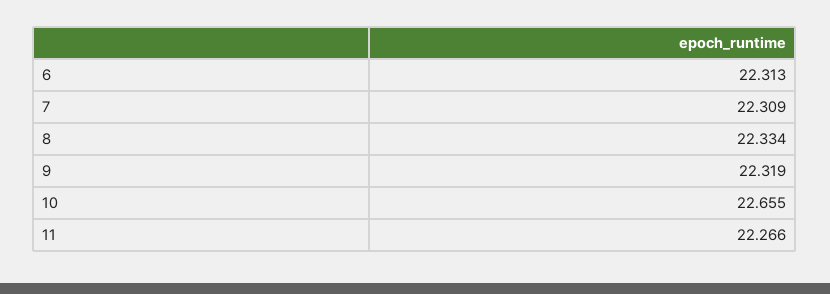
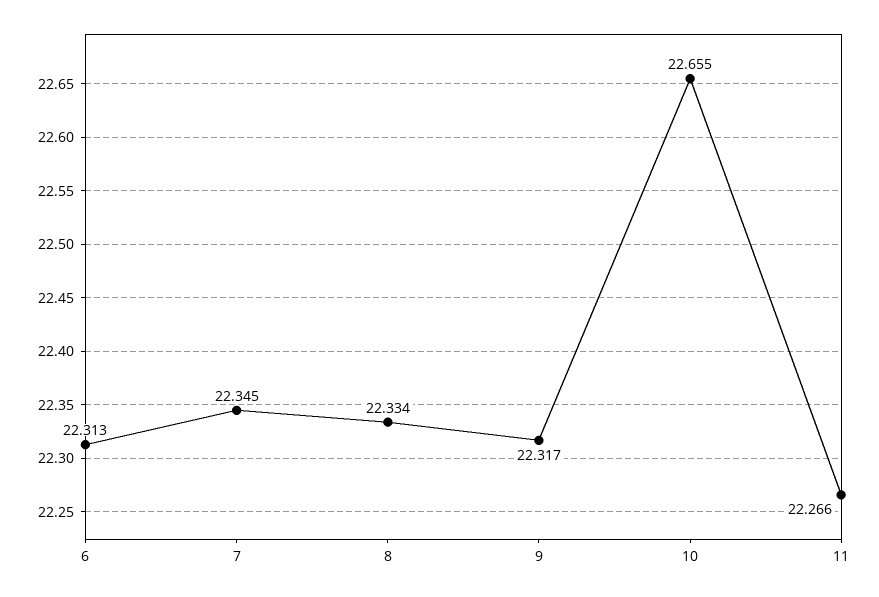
7: 22.309 -> 22.345
9: 22.319 -> 22.317

